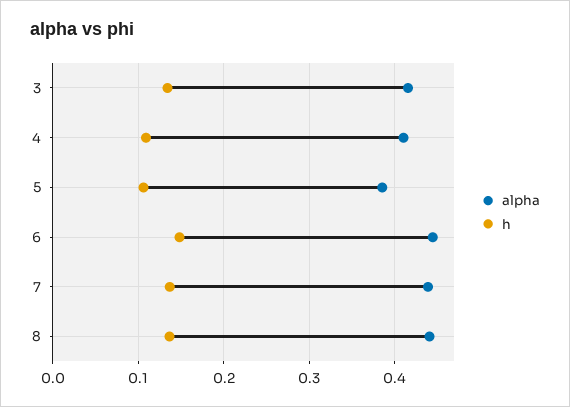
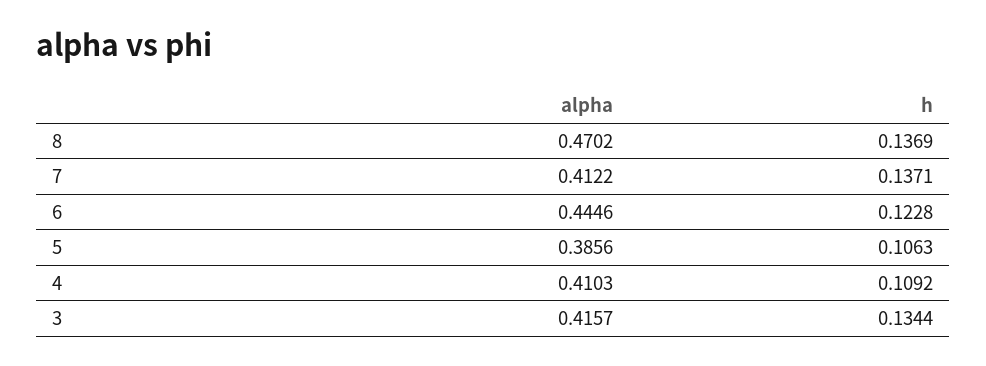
h, 6: 0.15 -> 0.1228
alpha, 7: 0.44 -> 0.4122
alpha, 8: 0.44 -> 0.4702

